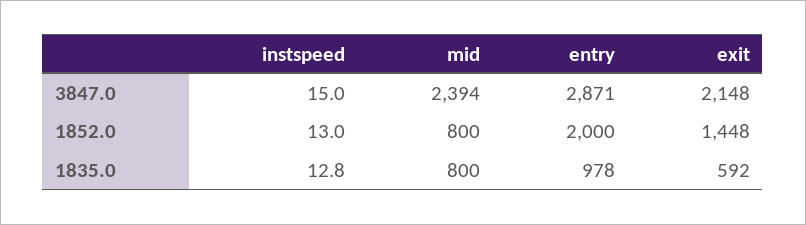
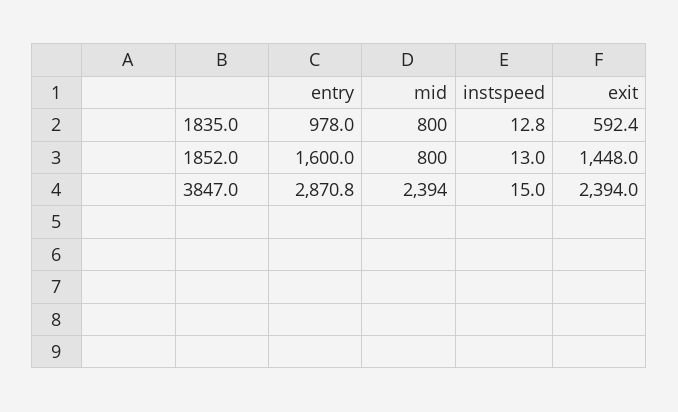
exit, 3847.0: 2148 -> 2394
entry, 1852.0: 2000 -> 1600

